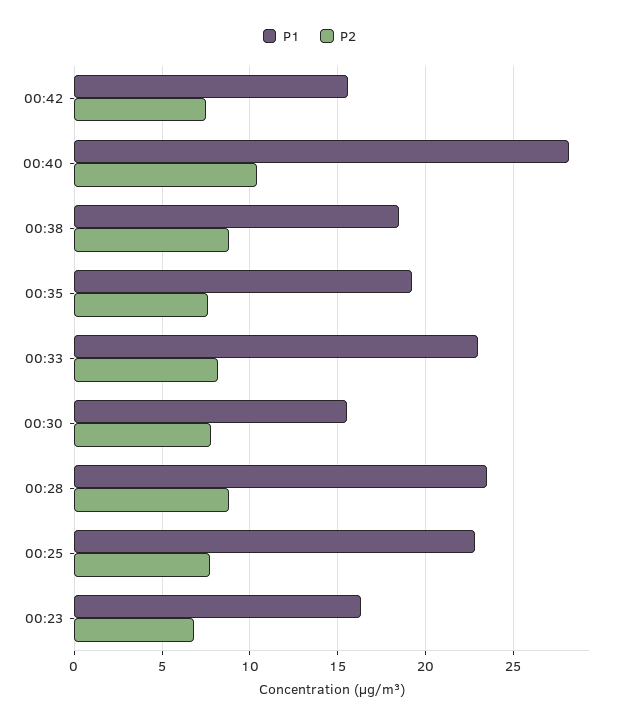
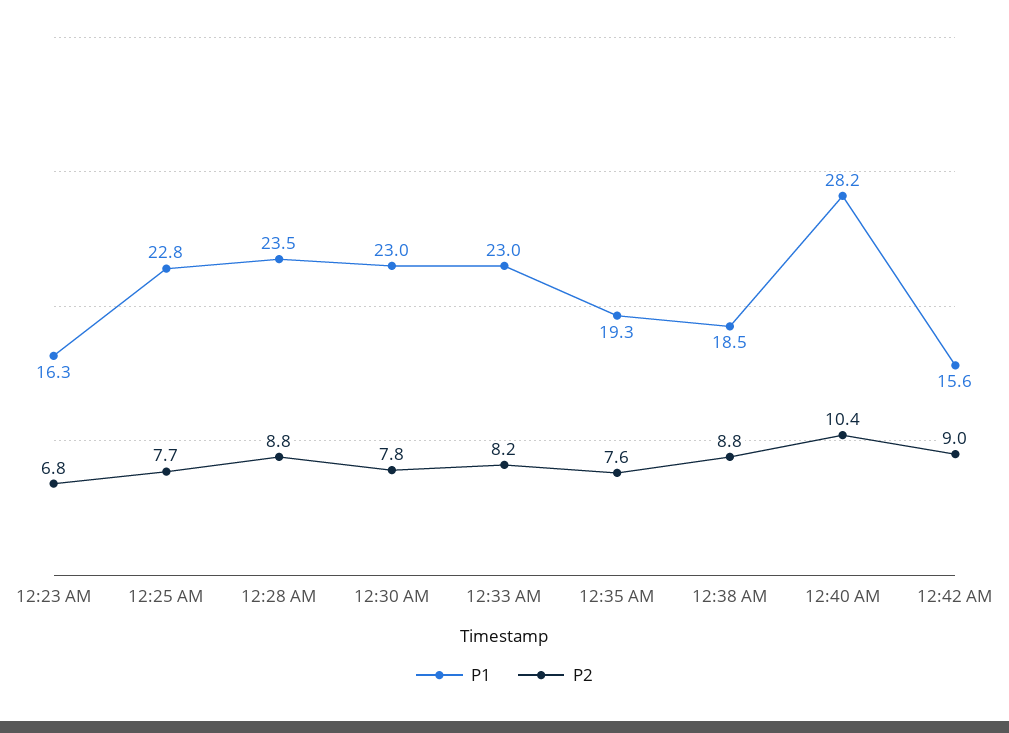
P2, 00:42: 7.5 -> 9
P1, 00:30: 15.5 -> 23

